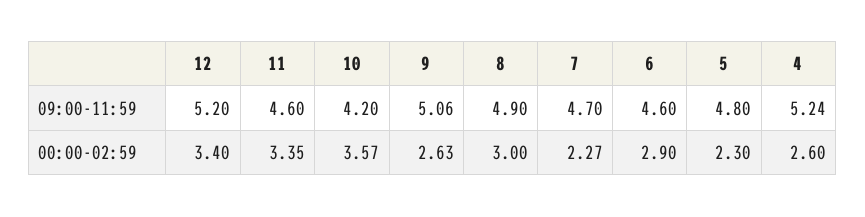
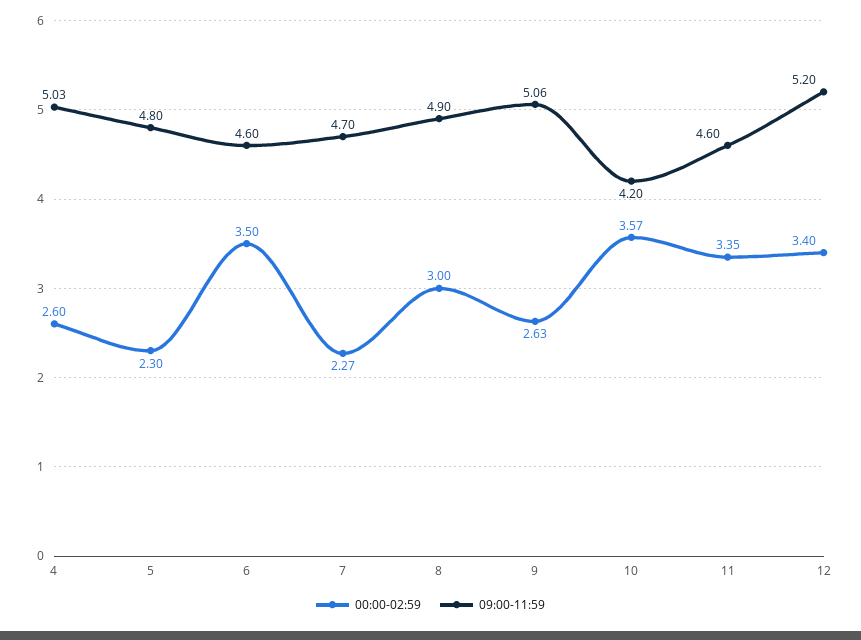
09:00-11:59, 4: 5.24 -> 5.03
00:00-02:59, 6: 2.9 -> 3.5

